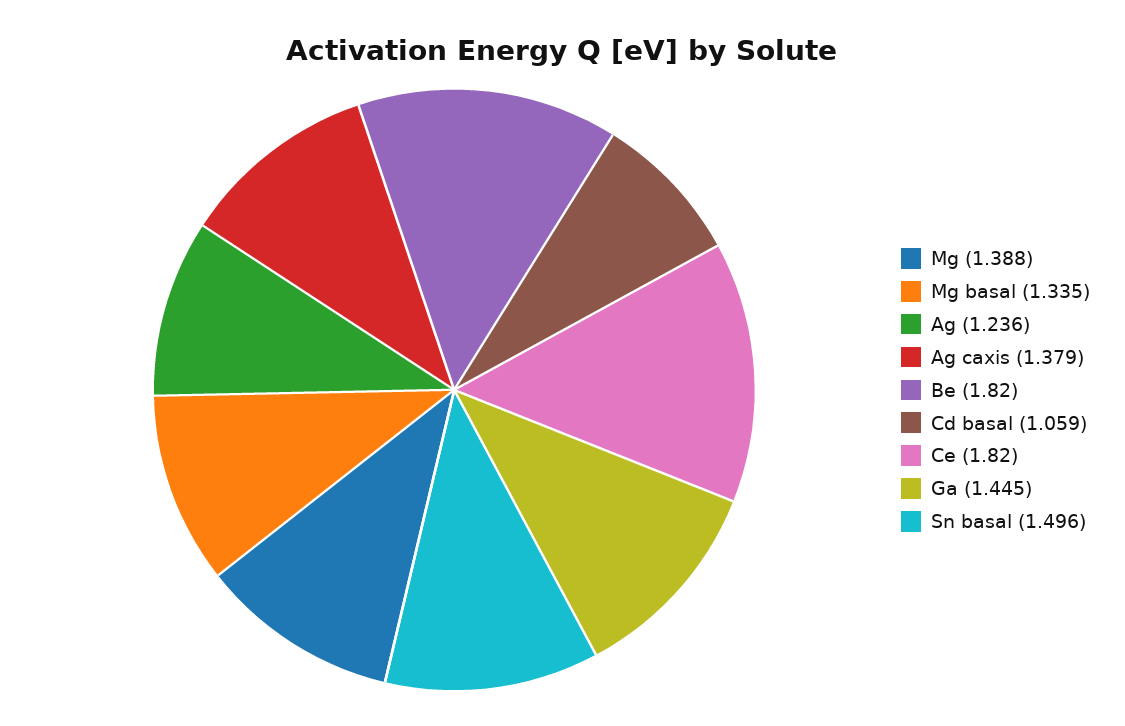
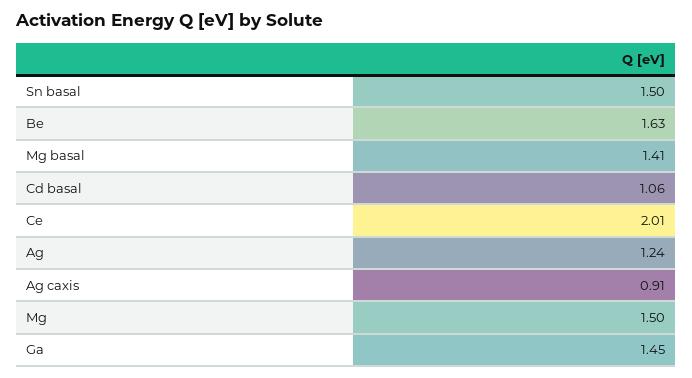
Mg: 1.388 -> 1.5
Mg basal: 1.335 -> 1.41
Ag caxis: 1.379 -> 0.91
Be: 1.82 -> 1.63
Ce: 1.82 -> 2.01

